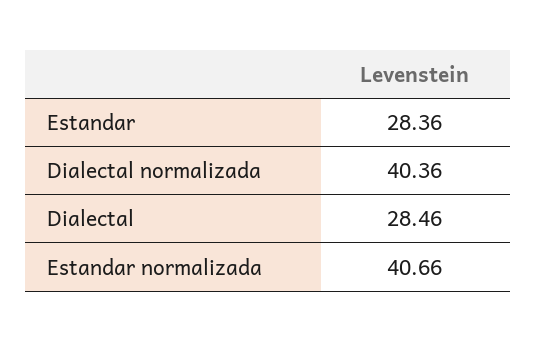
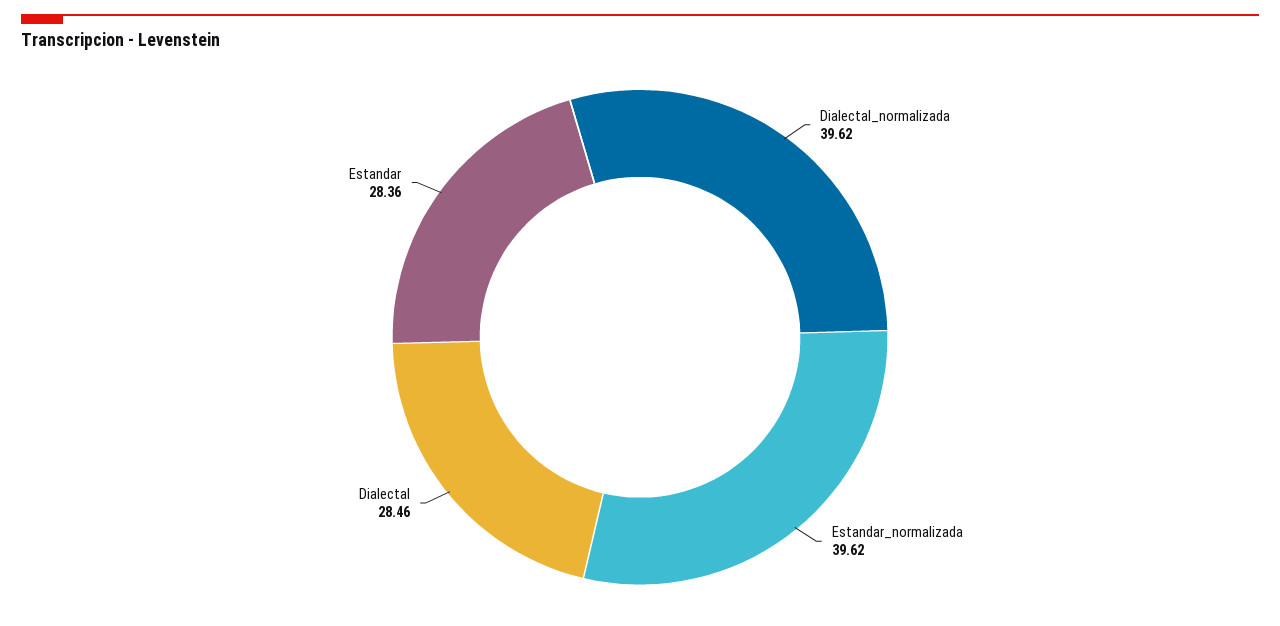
Dialectal normalizada: 40.36 -> 39.62
Estandar normalizada: 40.66 -> 39.62

